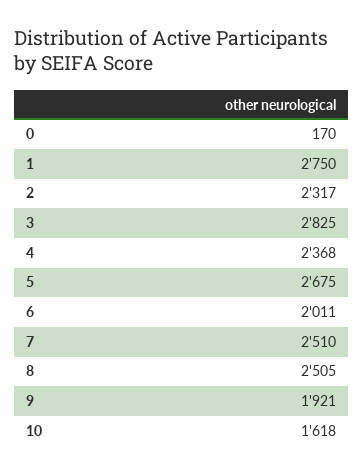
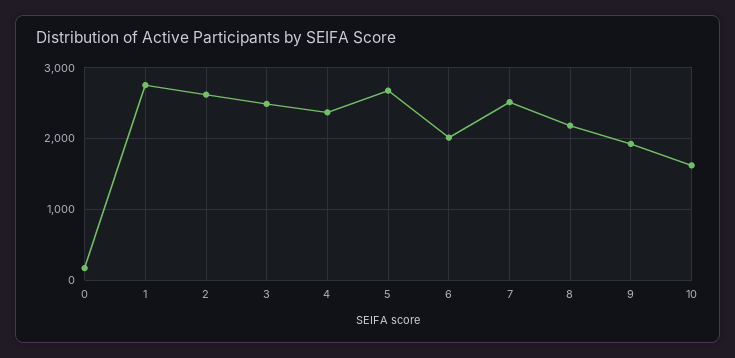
2: 2317 -> 2600
3: 2825 -> 2500
8: 2505 -> 2200

